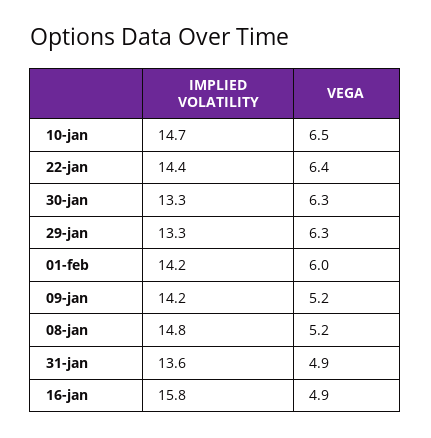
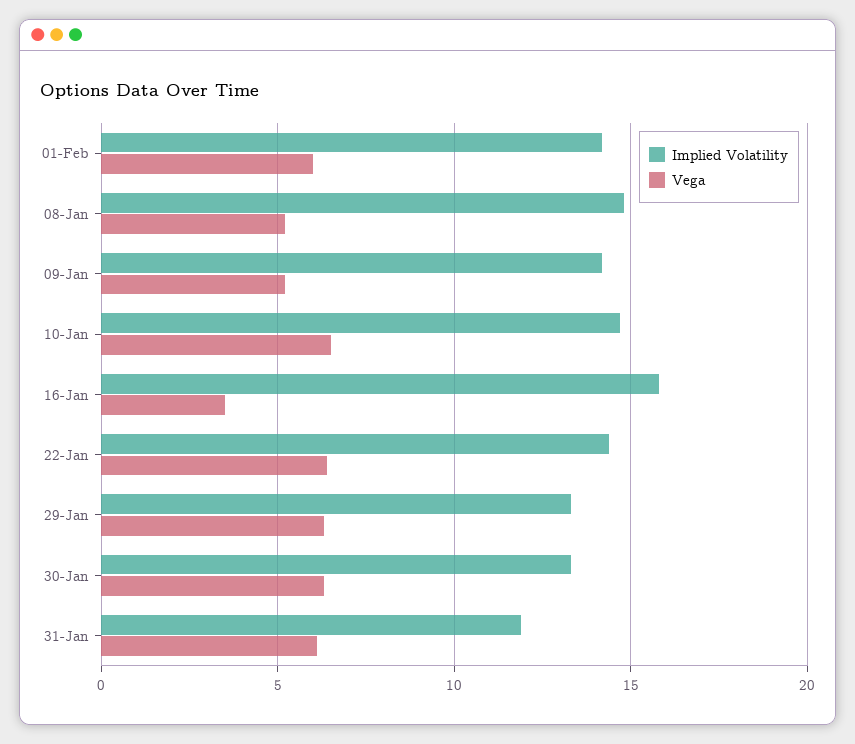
IMPLIED VOLATILITY, 31-jan: 13.6 -> 12
VEGA, 31-jan: 4.9 -> 6
VEGA, 16-jan: 4.9 -> 3.5

